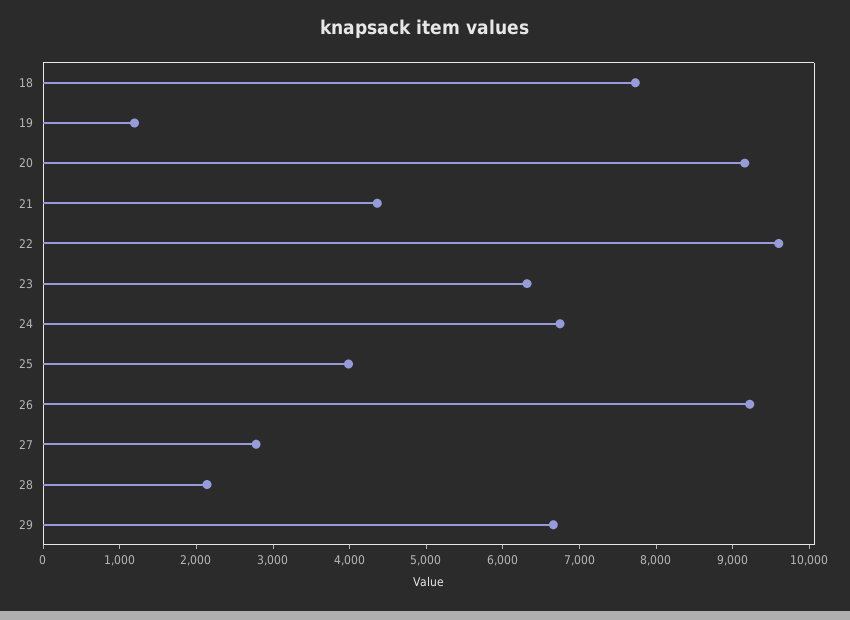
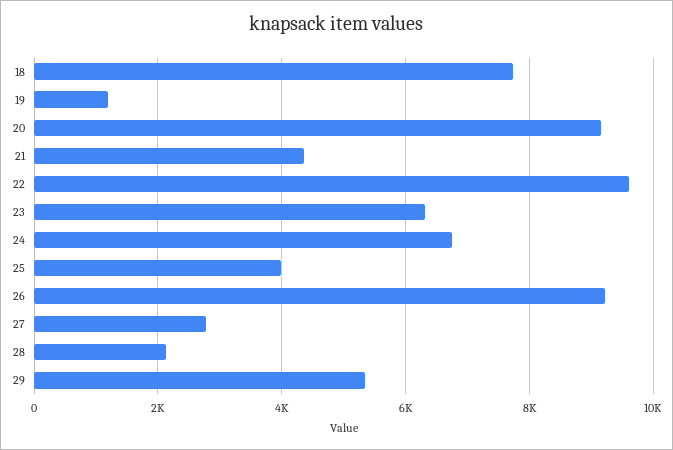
29: 6600 -> 5400

